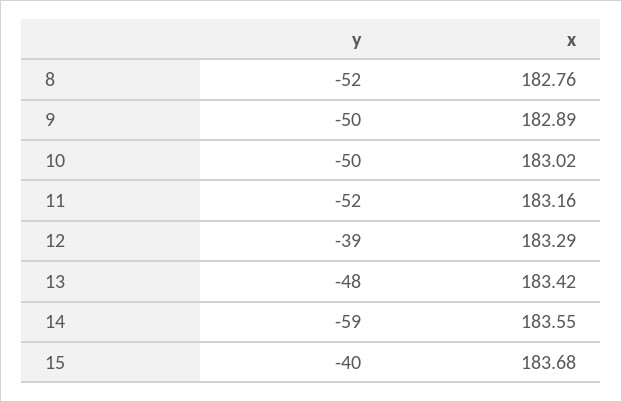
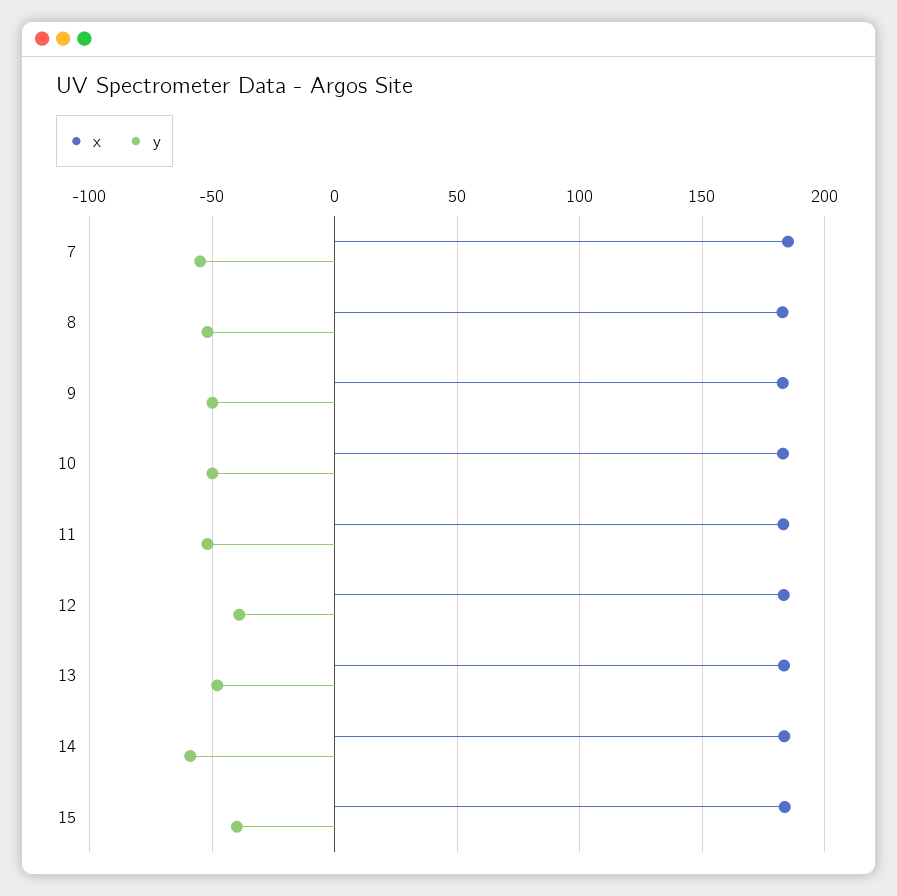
x, 7: none -> 185
y, 7: none -> -55

